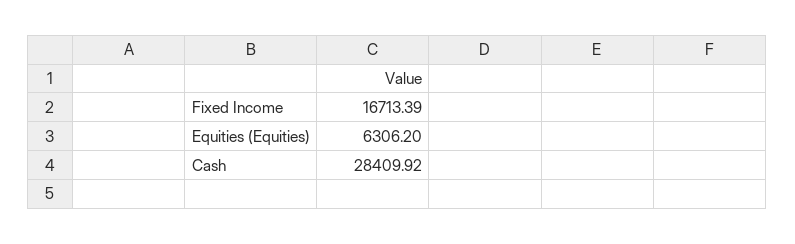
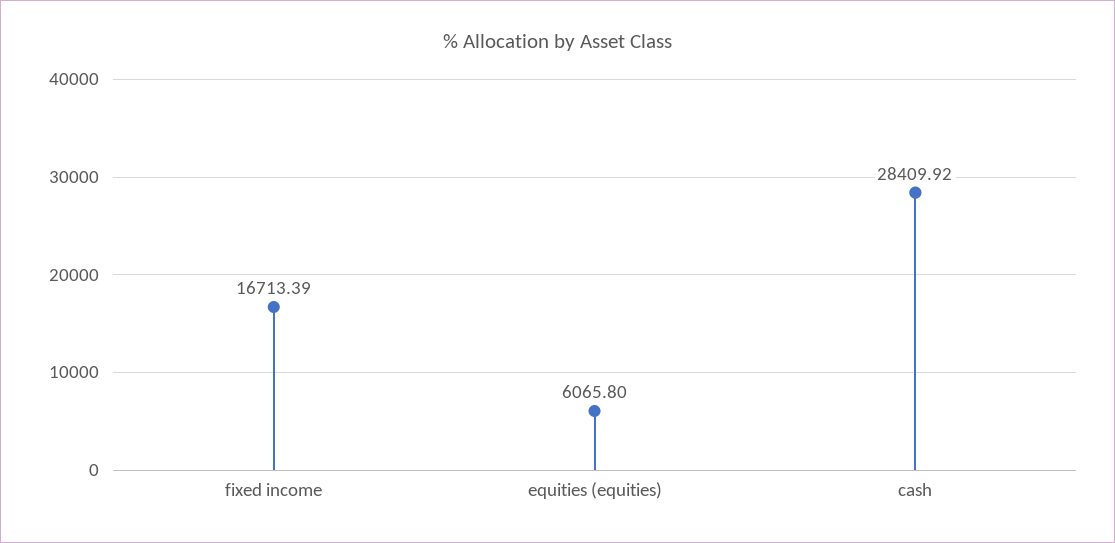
Equities (Equities): 6306.2 -> 6065.8

